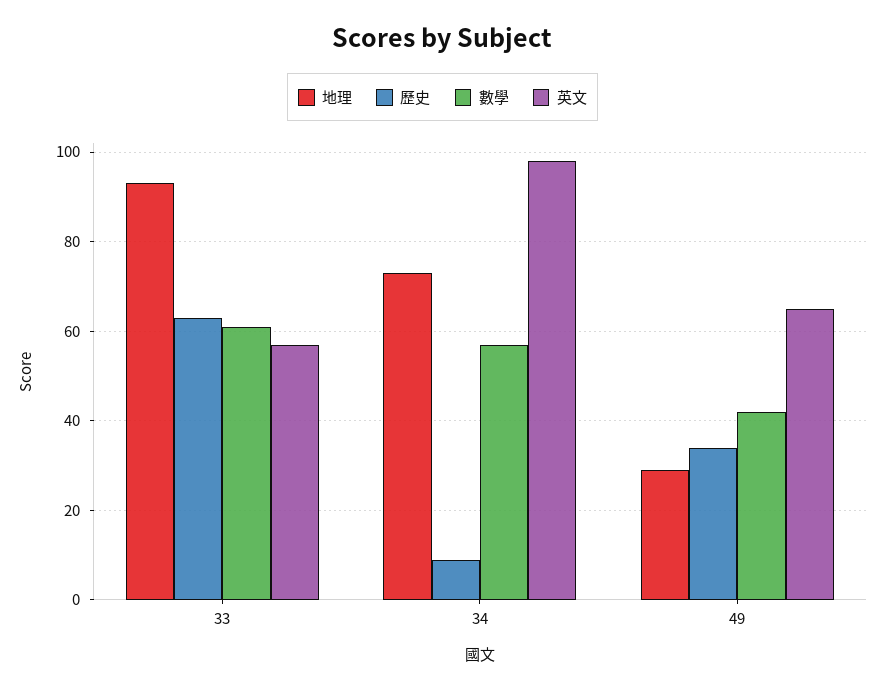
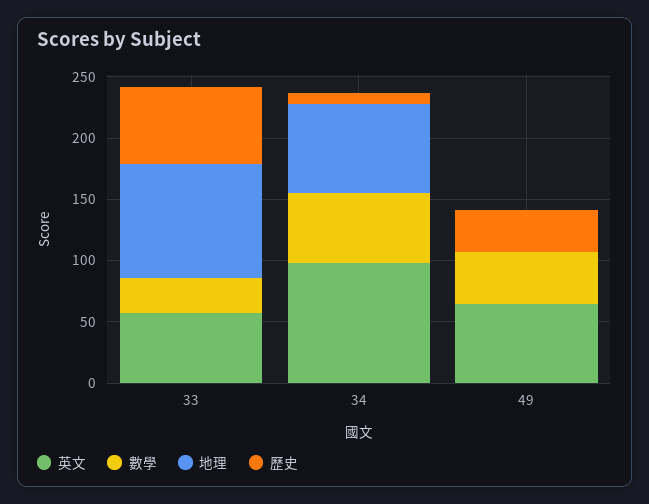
數學, 33: 60 -> 30
地理, 49: 30 -> 0

